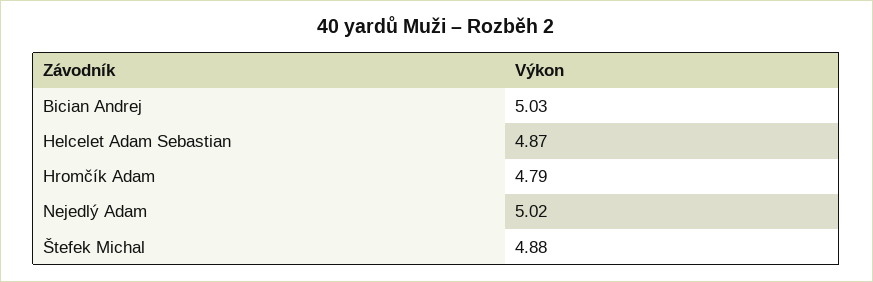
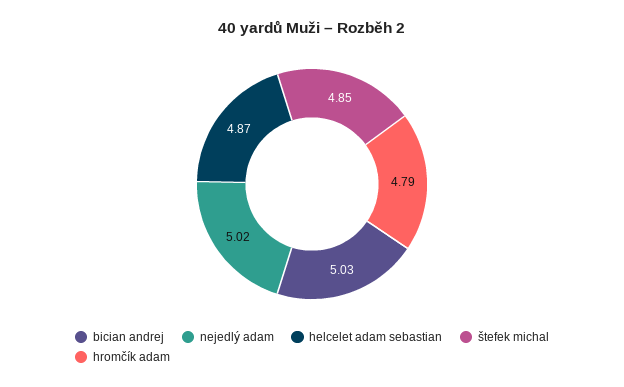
Štefek Michal: 4.88 -> 4.85

